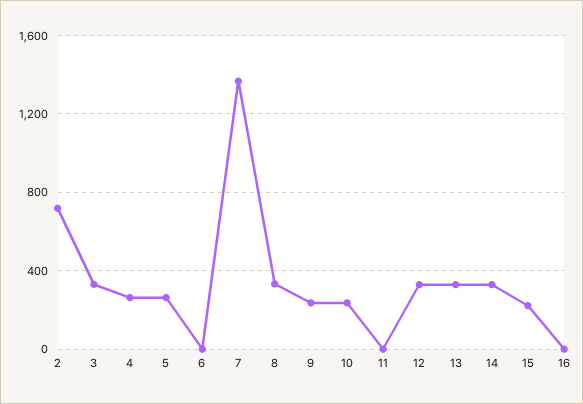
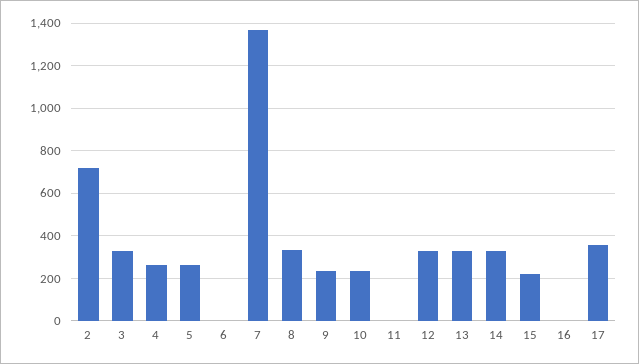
17: none -> 350

